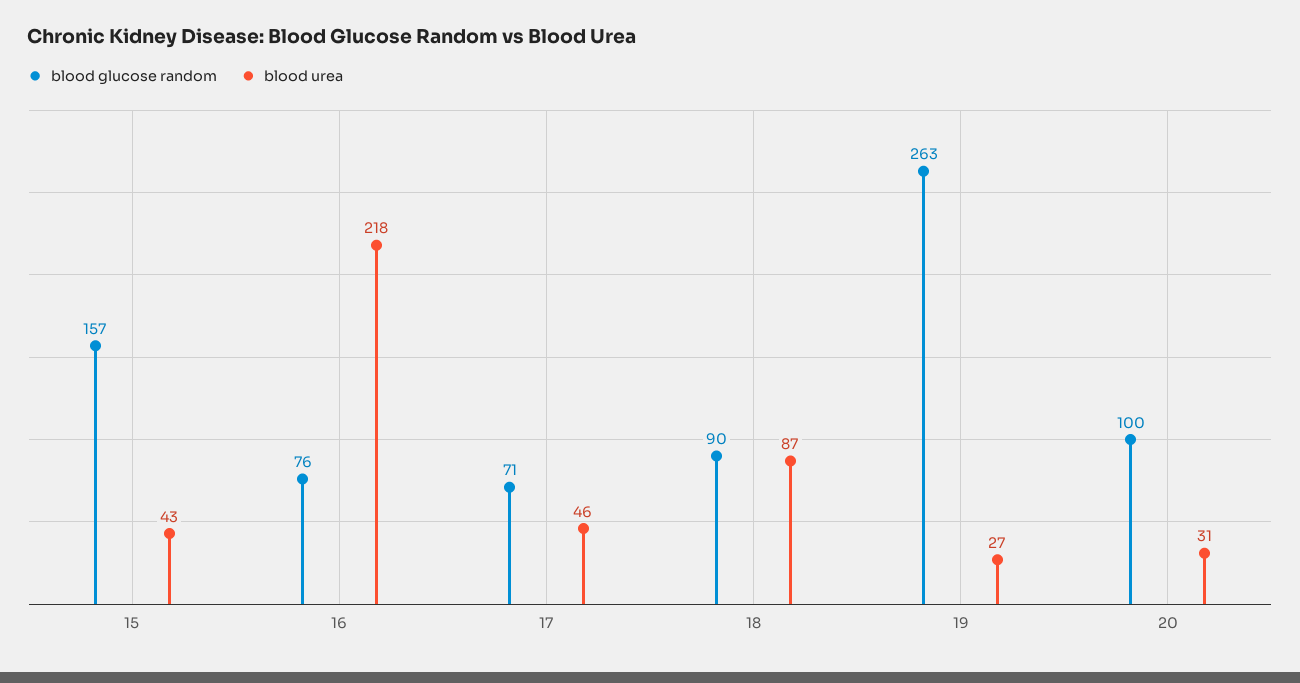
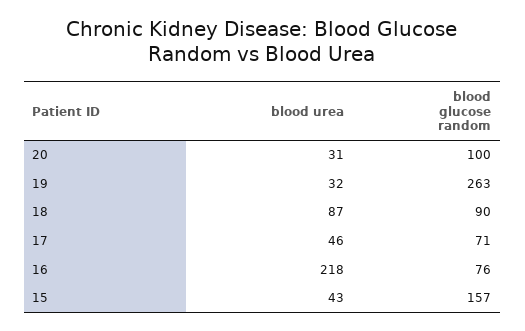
blood urea, 19: 27 -> 32

